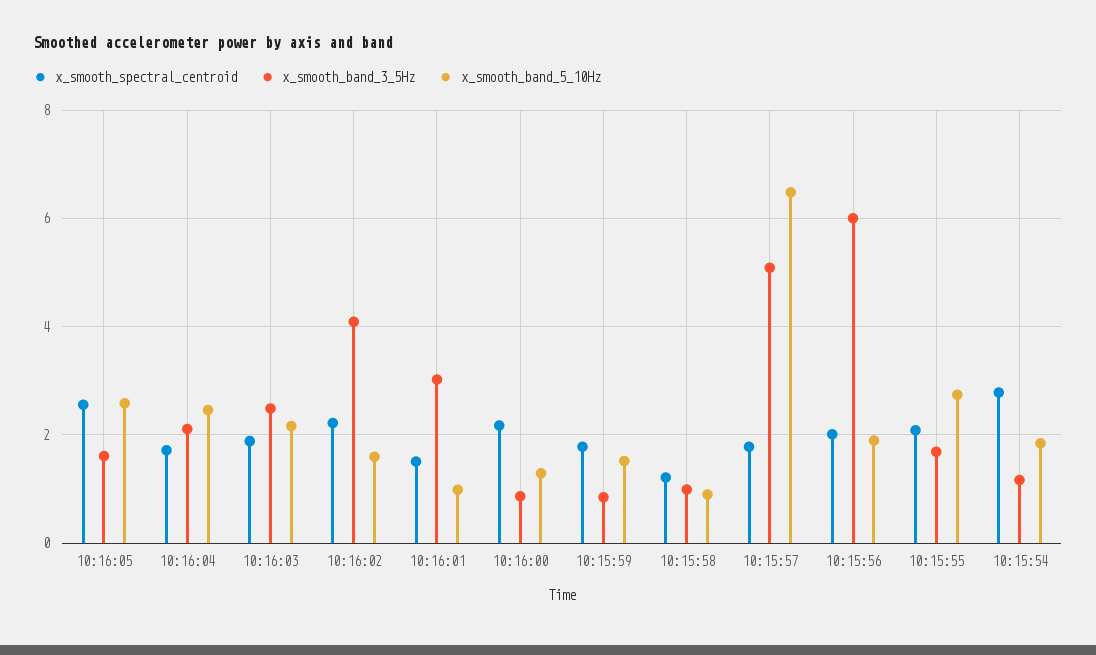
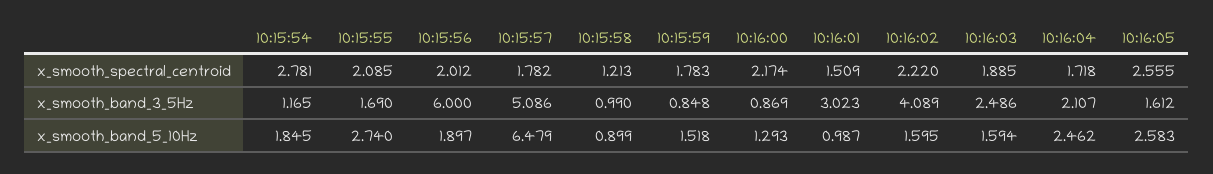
x_smooth_band_5_10Hz, 10:16:03: 2.2 -> 1.594

